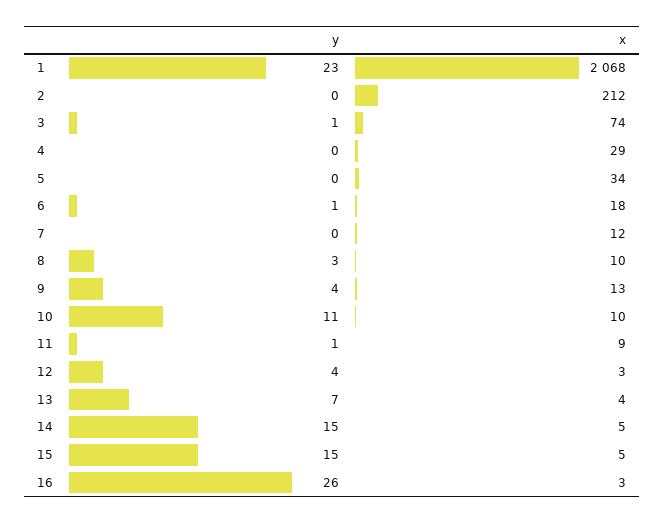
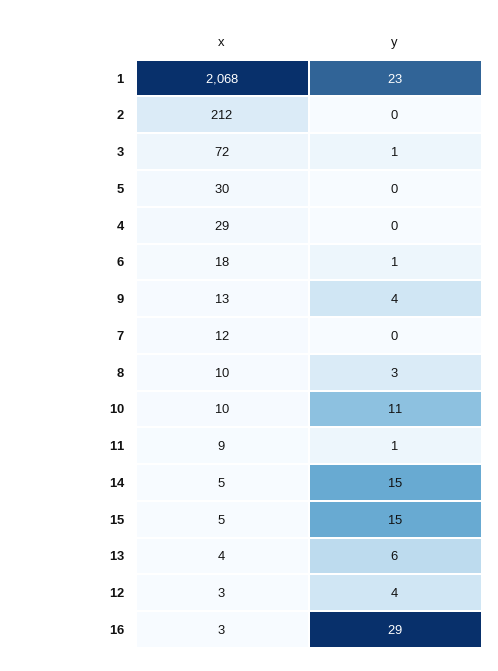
x, 3: 74 -> 72
x, 5: 34 -> 30
y, 13: 7 -> 6
y, 16: 26 -> 29

